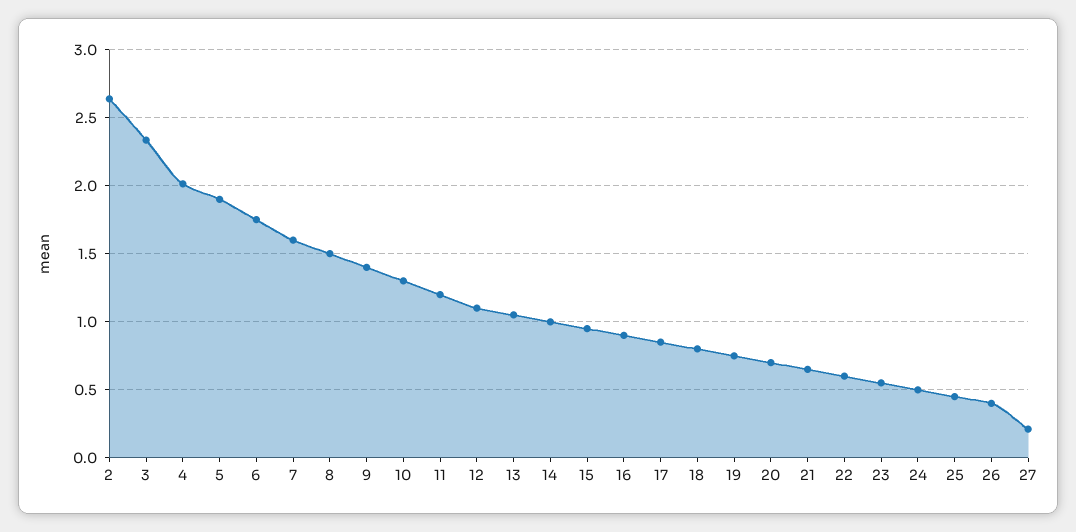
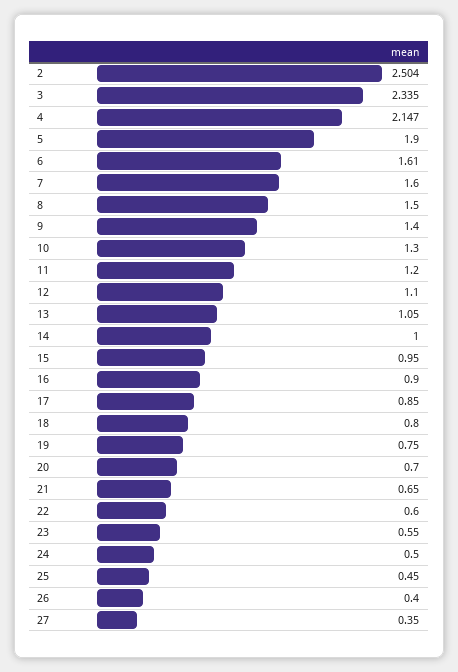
2: 2.65 -> 2.504
4: 2 -> 2.147
6: 1.75 -> 1.61
27: 0.2 -> 0.35

